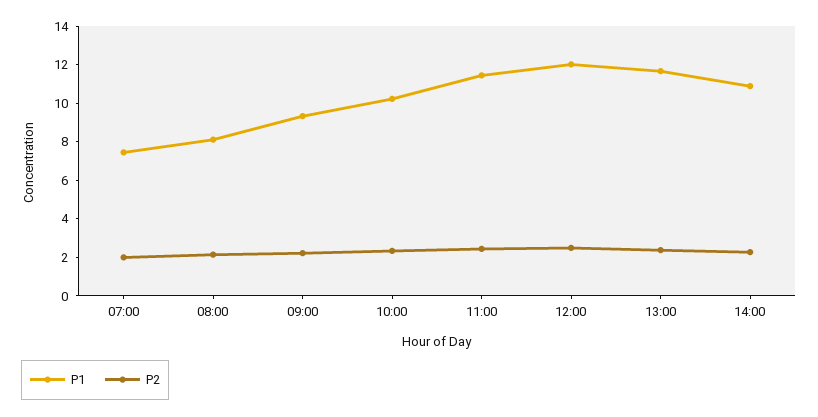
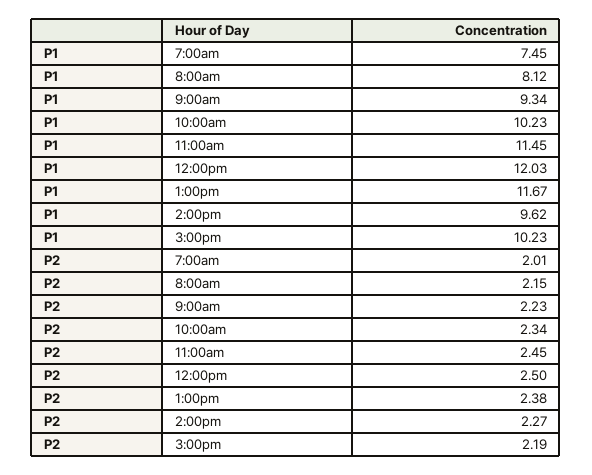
P1, 14:00: 11 -> 9.62
P1, 3:00pm: none -> 10.23
P2, 3:00pm: none -> 2.19

